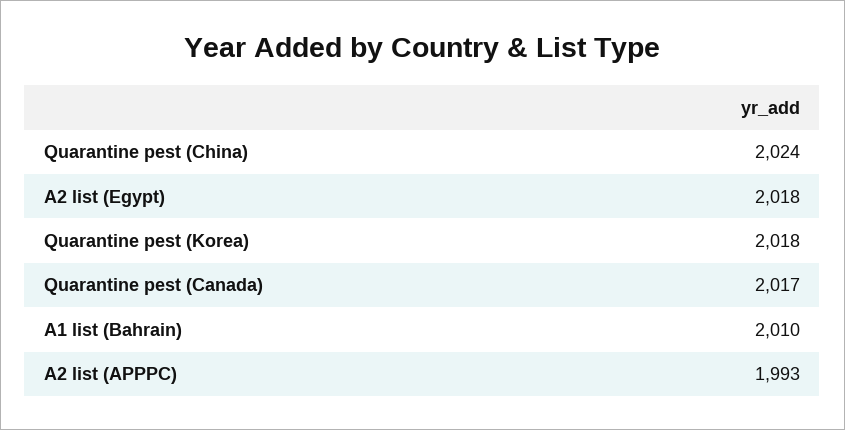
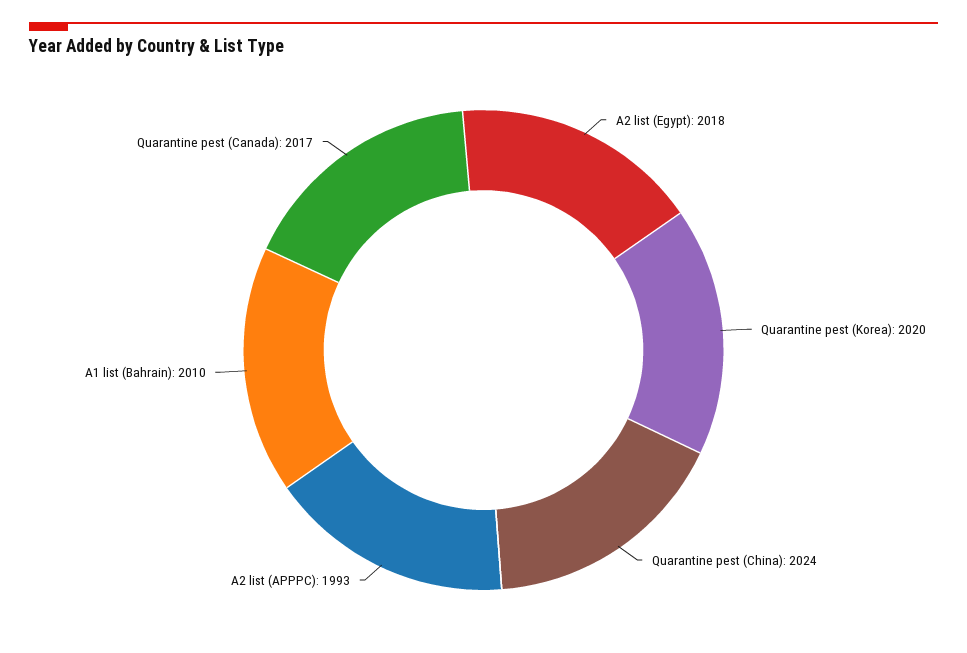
Quarantine pest (Korea): 2018 -> 2020

